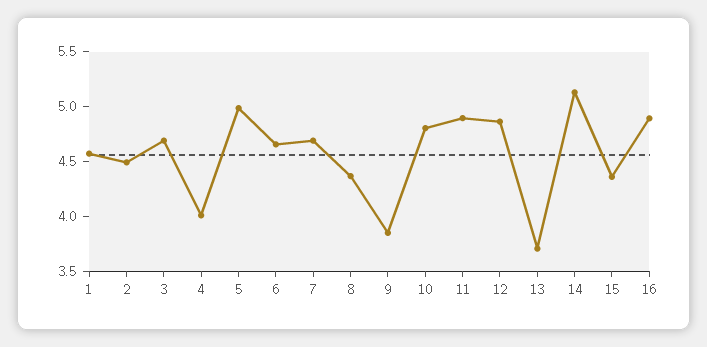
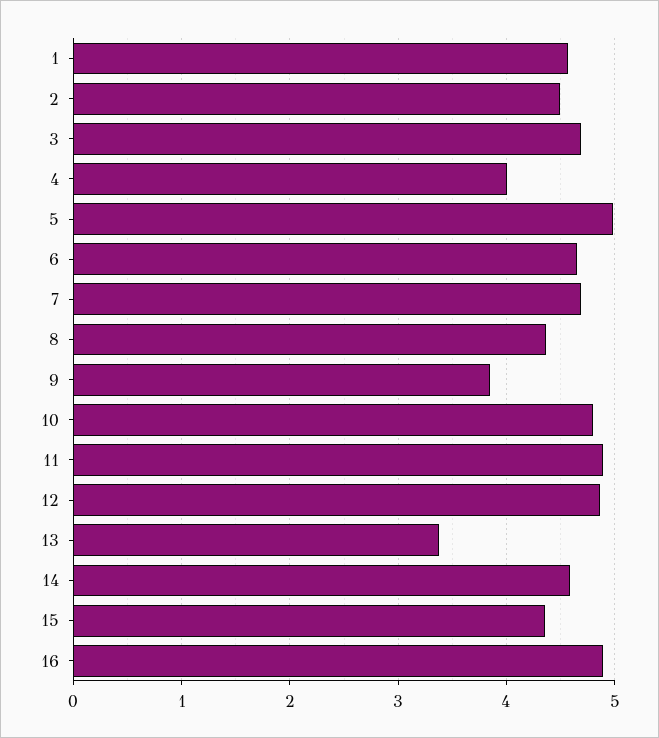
13: 3.7 -> 3.4
14: 5.1 -> 4.6

